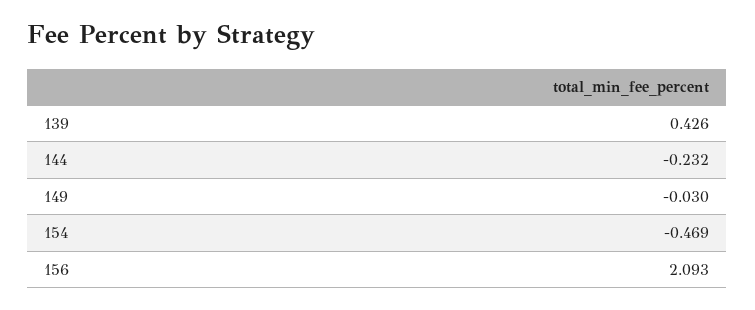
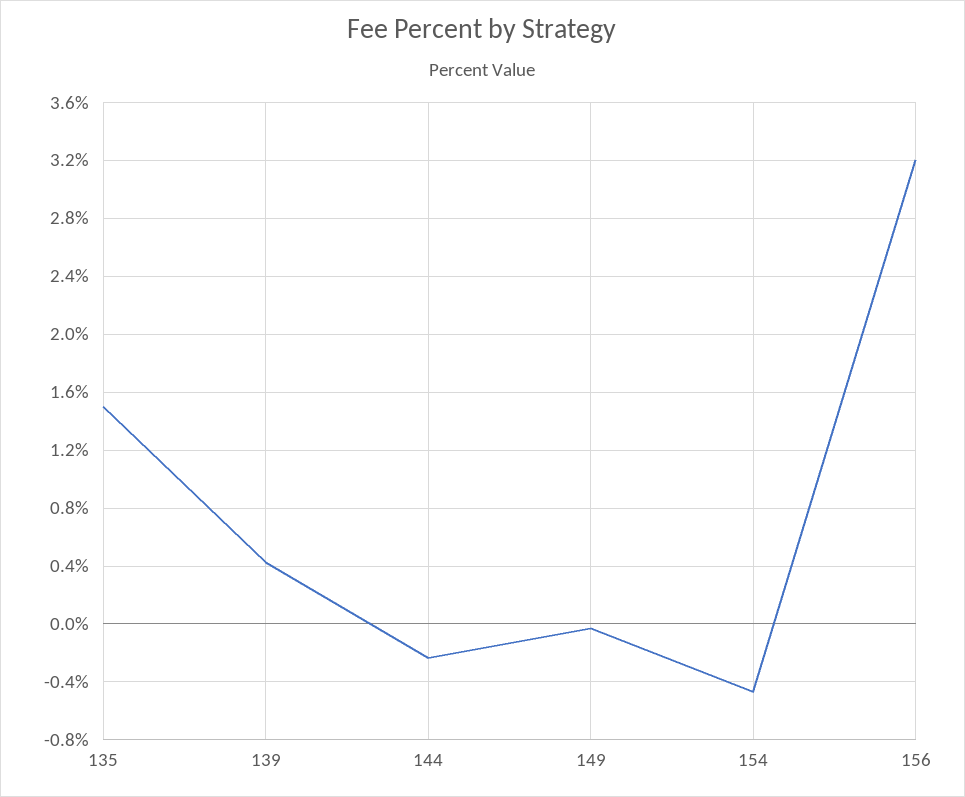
156: 2.093 -> 3.2
135: none -> 1.5

